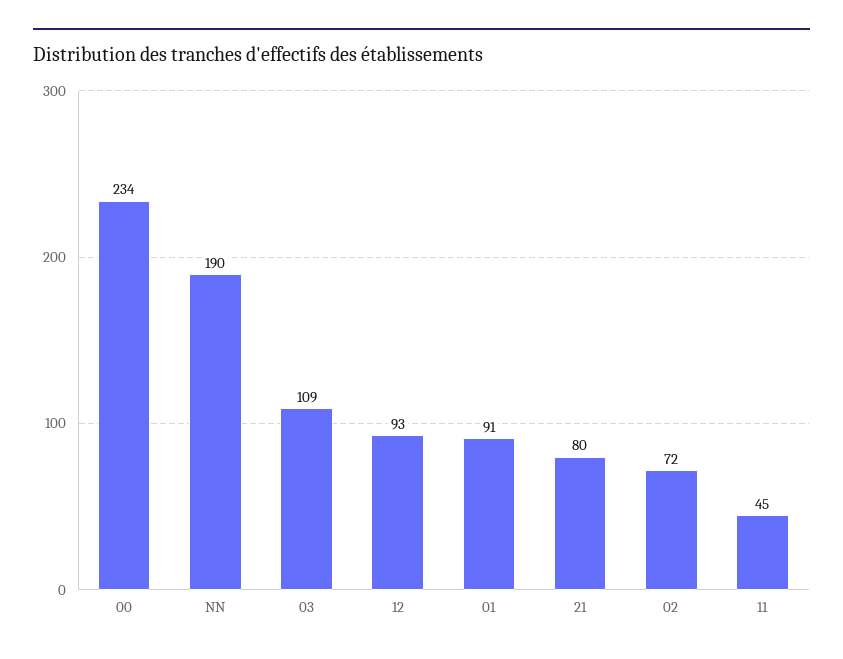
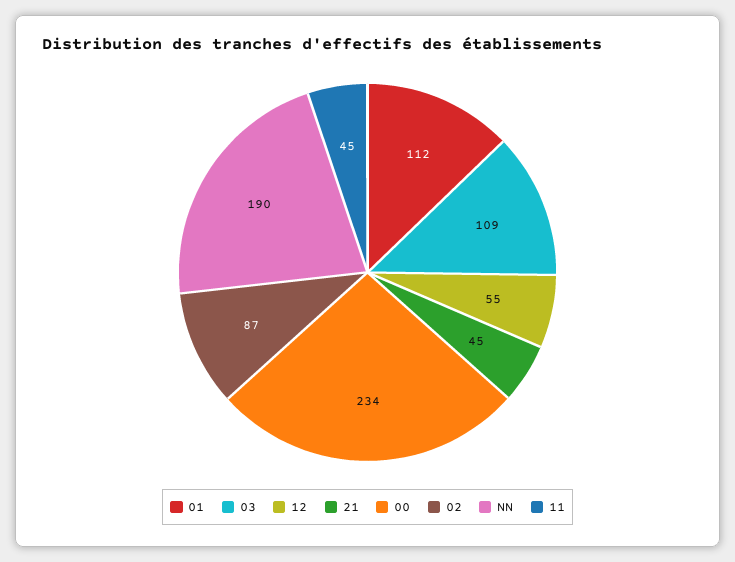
12: 93 -> 55
01: 91 -> 112
21: 80 -> 45
02: 72 -> 87

